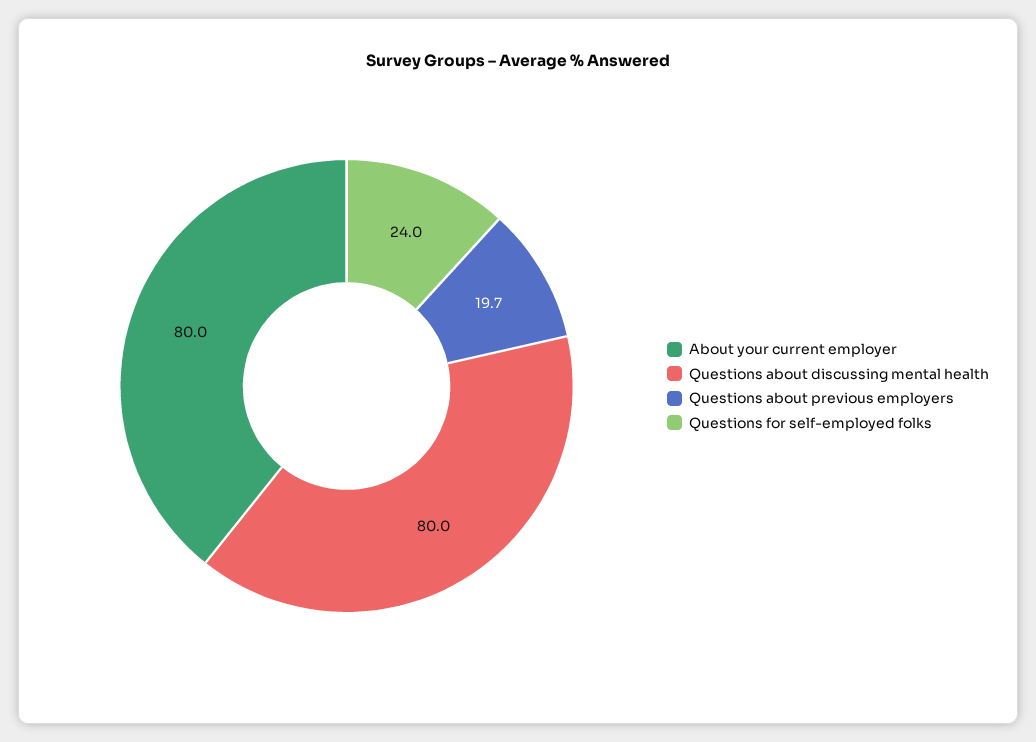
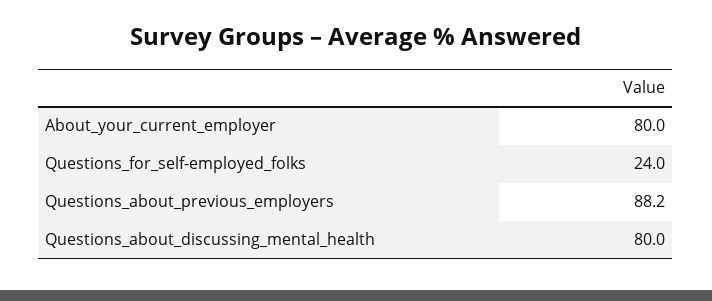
Questions about previous employers: 19.7 -> 88.2

